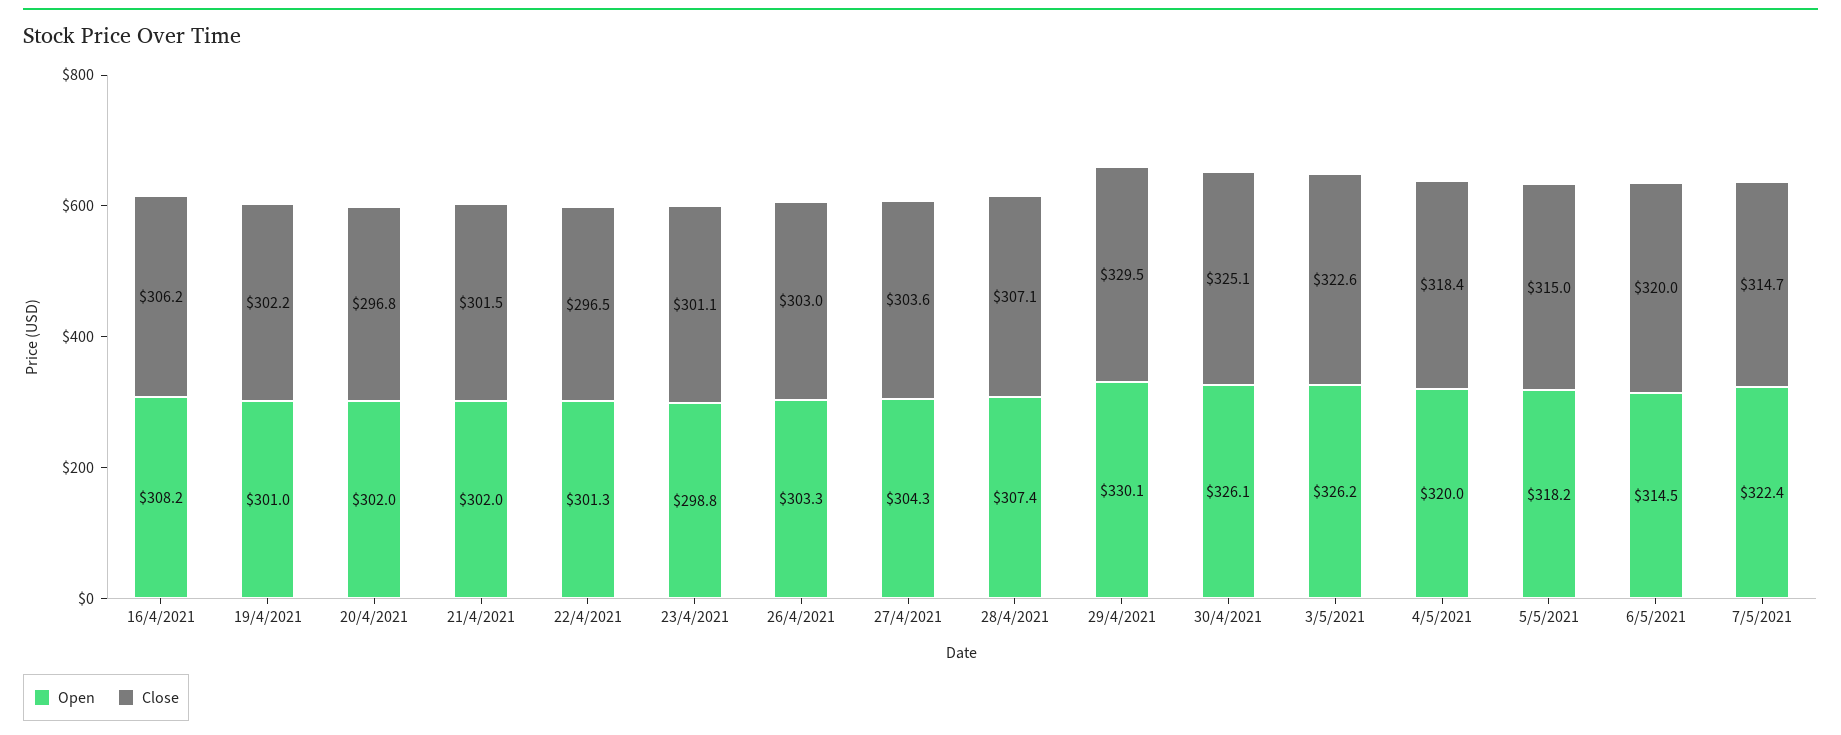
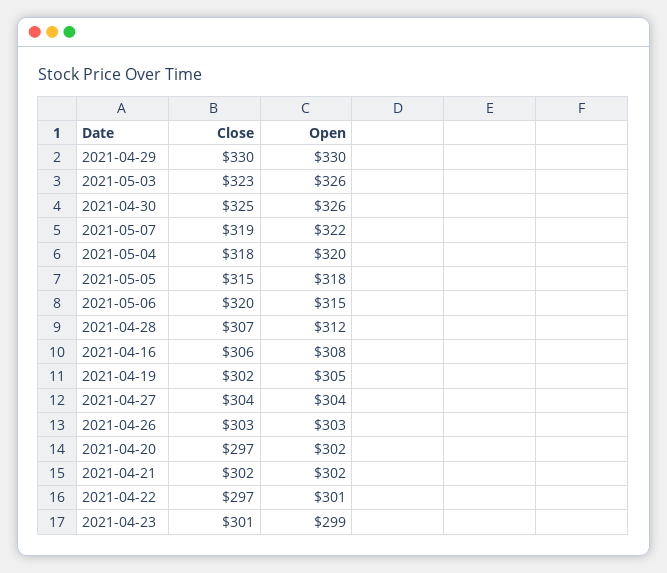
Open, 19/4/2021: 301 -> 305
Open, 28/4/2021: 307.4 -> 312
Close, 7/5/2021: 314.7 -> 319

